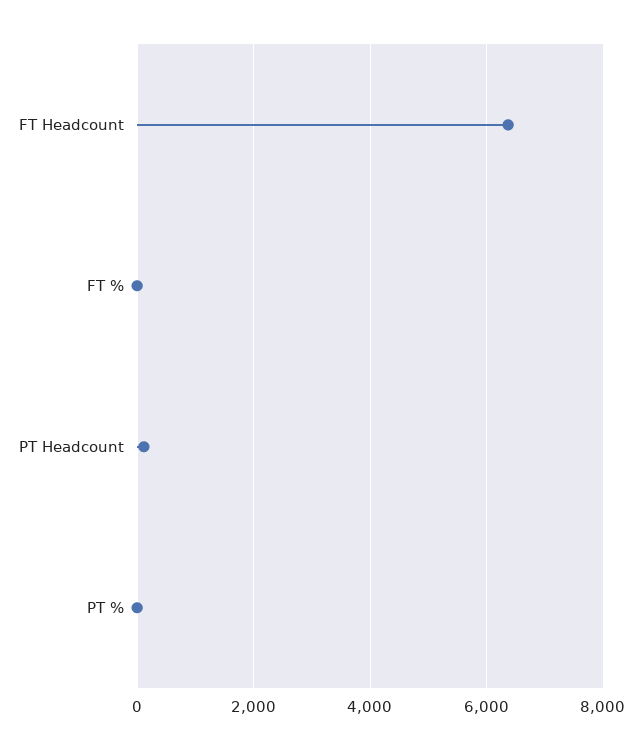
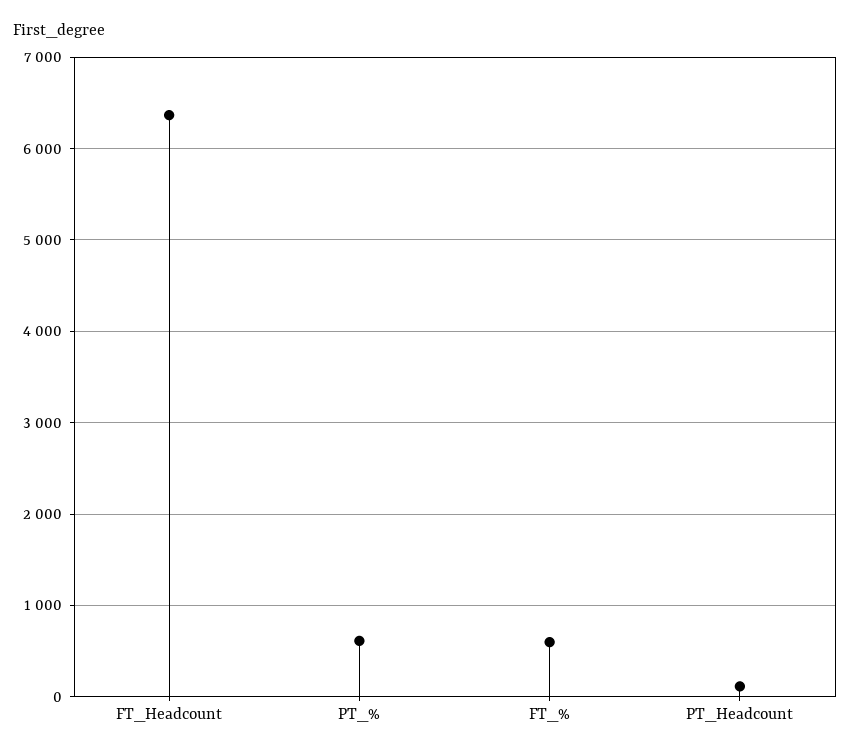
FT %: 0 -> 600
PT %: 0 -> 600

